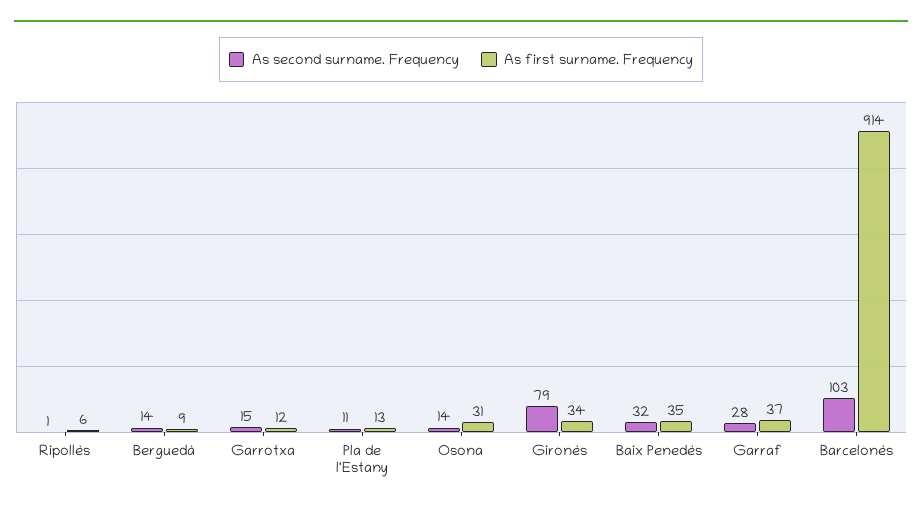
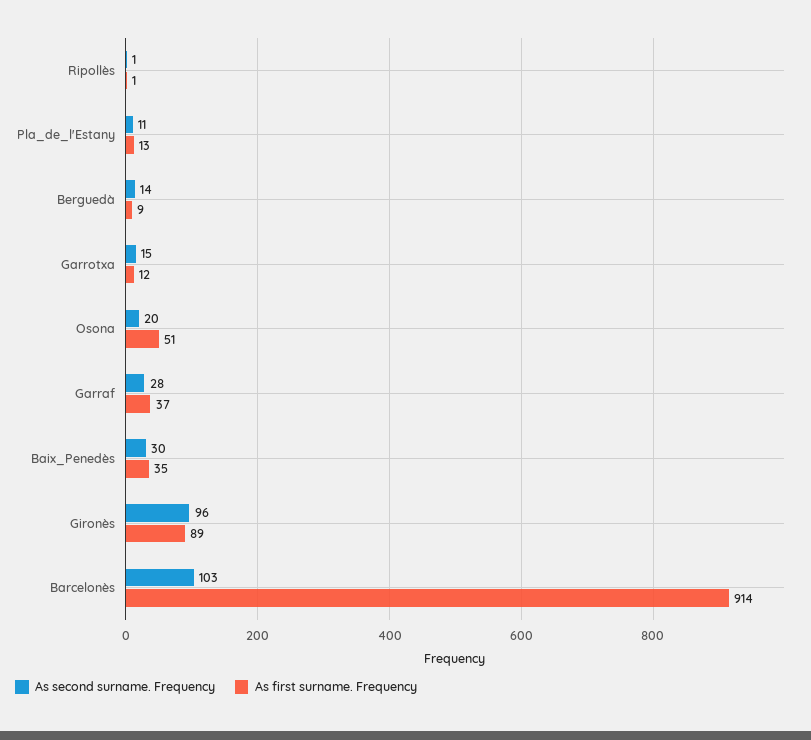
As first surname. Frequency, Ripollès: 6 -> 1
As second surname. Frequency, Osona: 14 -> 20
As first surname. Frequency, Osona: 31 -> 51
As second surname. Frequency, Gironès: 79 -> 96
As first surname. Frequency, Gironès: 34 -> 89
As second surname. Frequency, Baix Penedès: 32 -> 30

